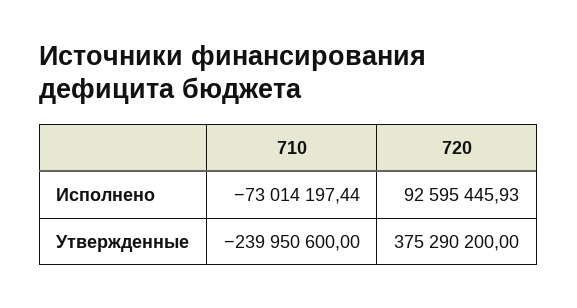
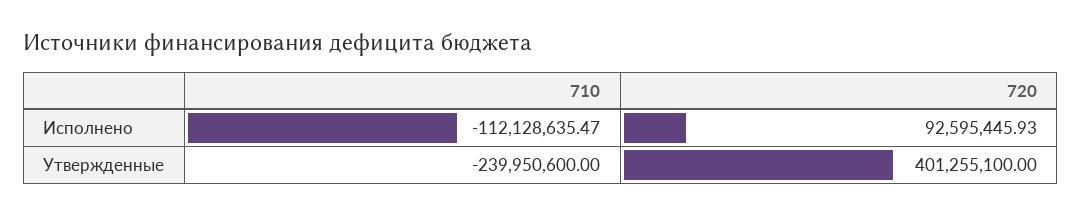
710, Исполнено: -73014197.44 -> -112128635.47
720, Утвержденные: 375290200 -> 401255100

